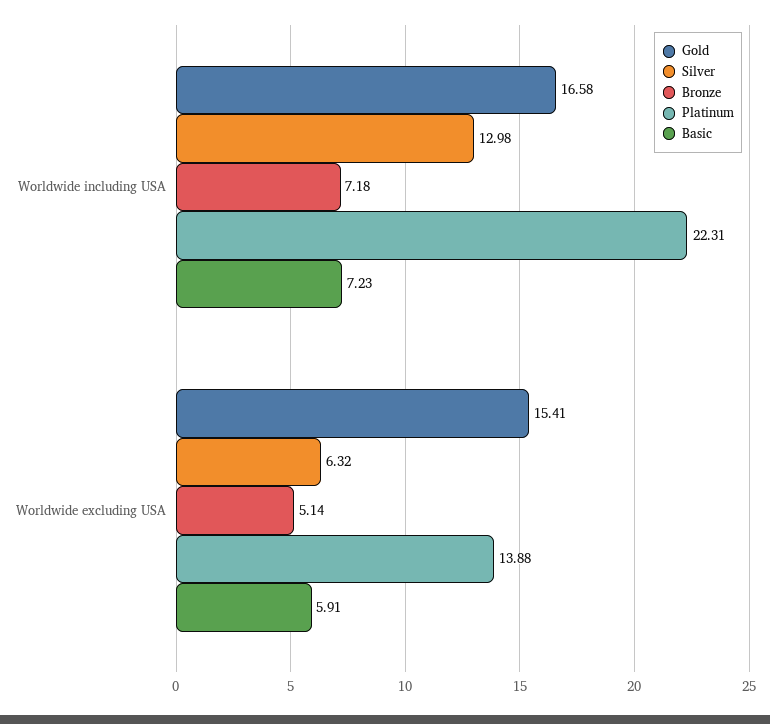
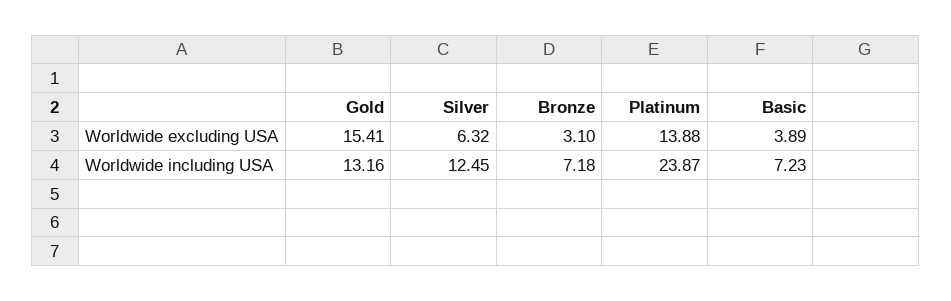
Gold, Worldwide including USA: 16.58 -> 13.16
Silver, Worldwide including USA: 12.98 -> 12.45
Platinum, Worldwide including USA: 22.31 -> 23.87
Bronze, Worldwide excluding USA: 5.14 -> 3.1
Basic, Worldwide excluding USA: 5.91 -> 3.89

